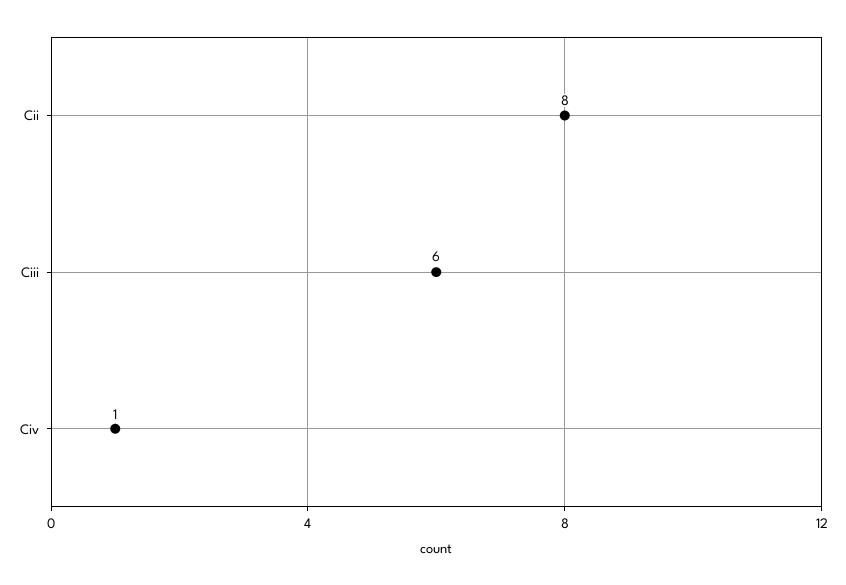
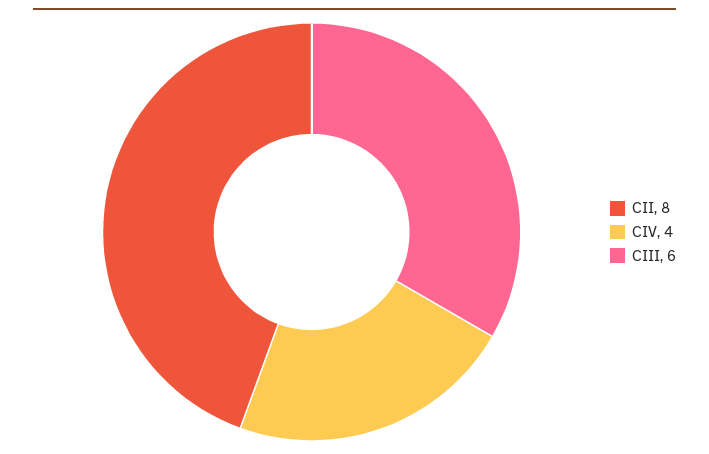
Civ: 1 -> 4

